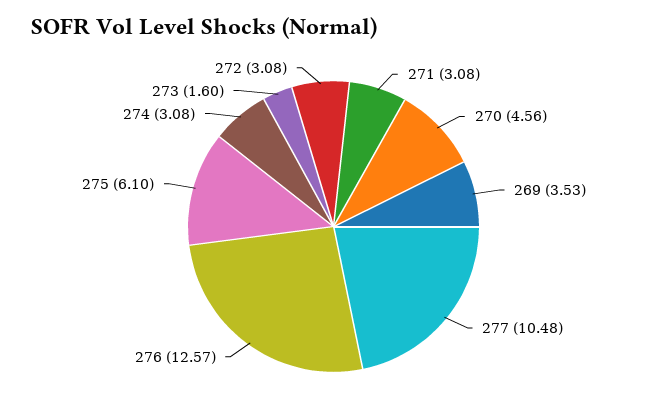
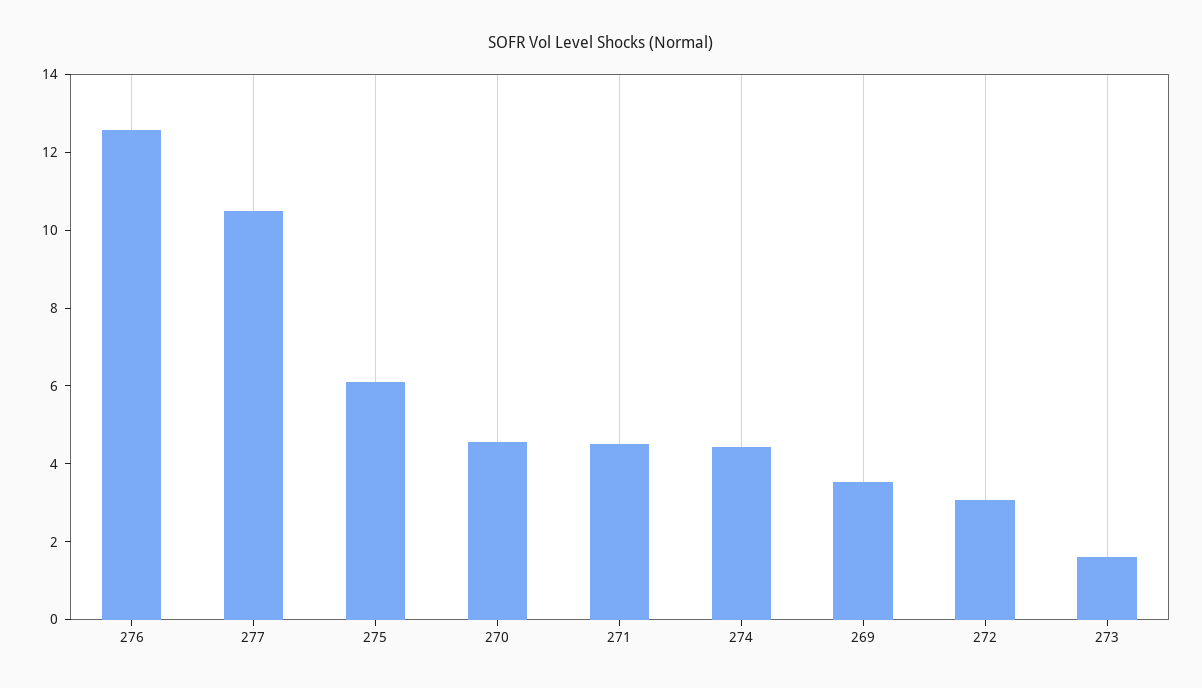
271: 3.08 -> 4.5
274: 3.08 -> 4.5

